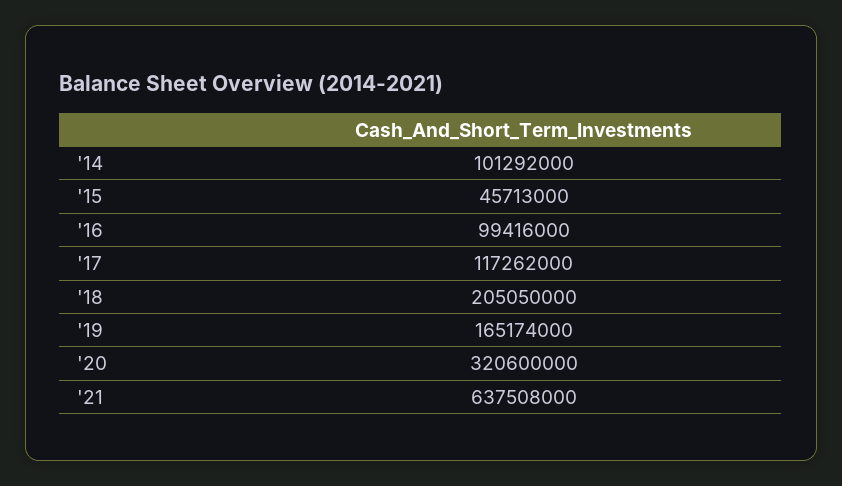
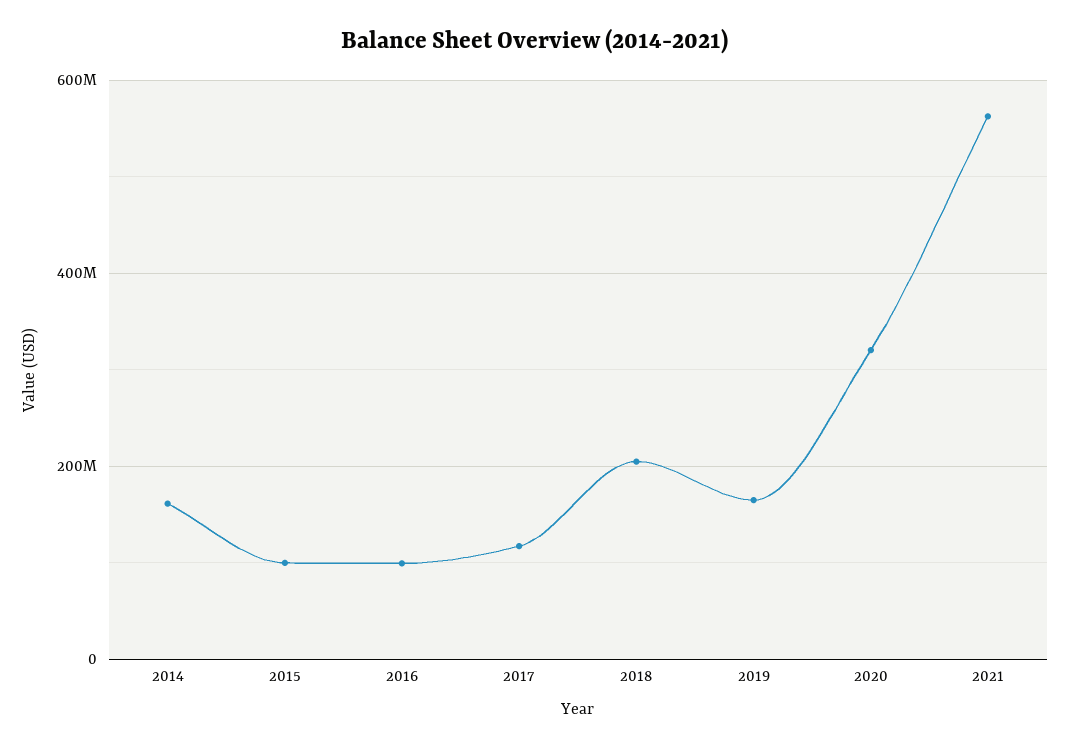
'14: 101292000 -> 160000000
'15: 45713000 -> 100000000
'21: 637508000 -> 560000000

